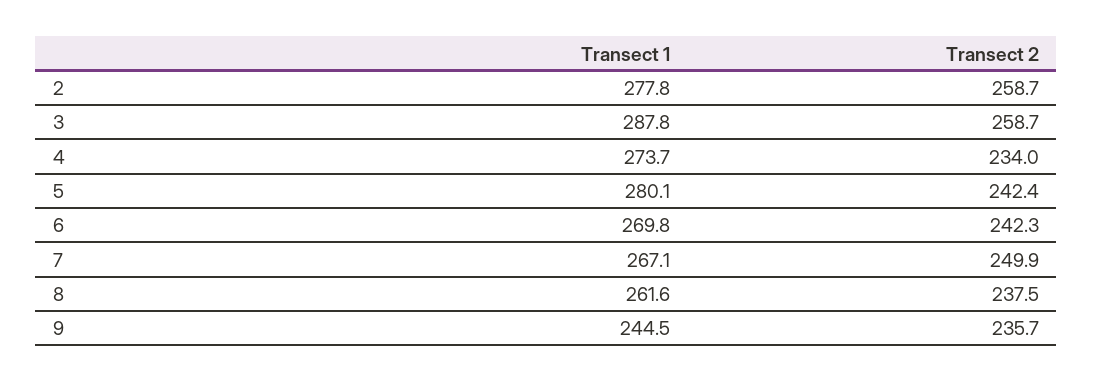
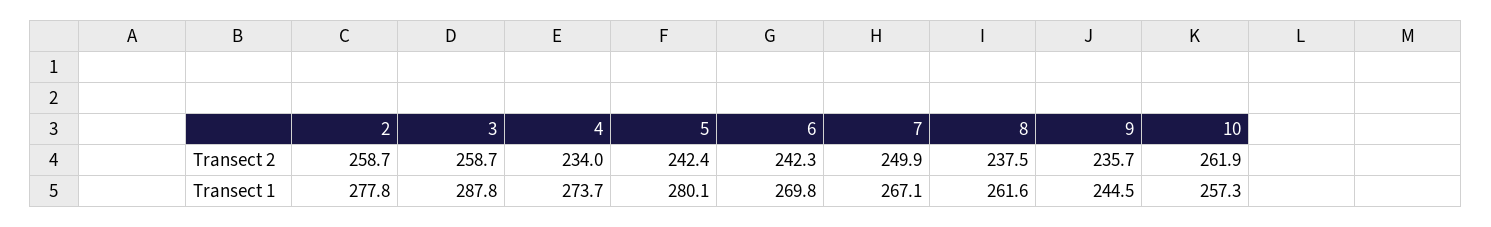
Transect 2, 10: none -> 261.9
Transect 1, 10: none -> 257.3

